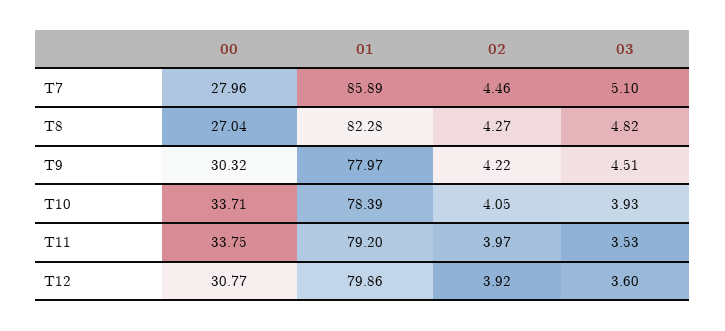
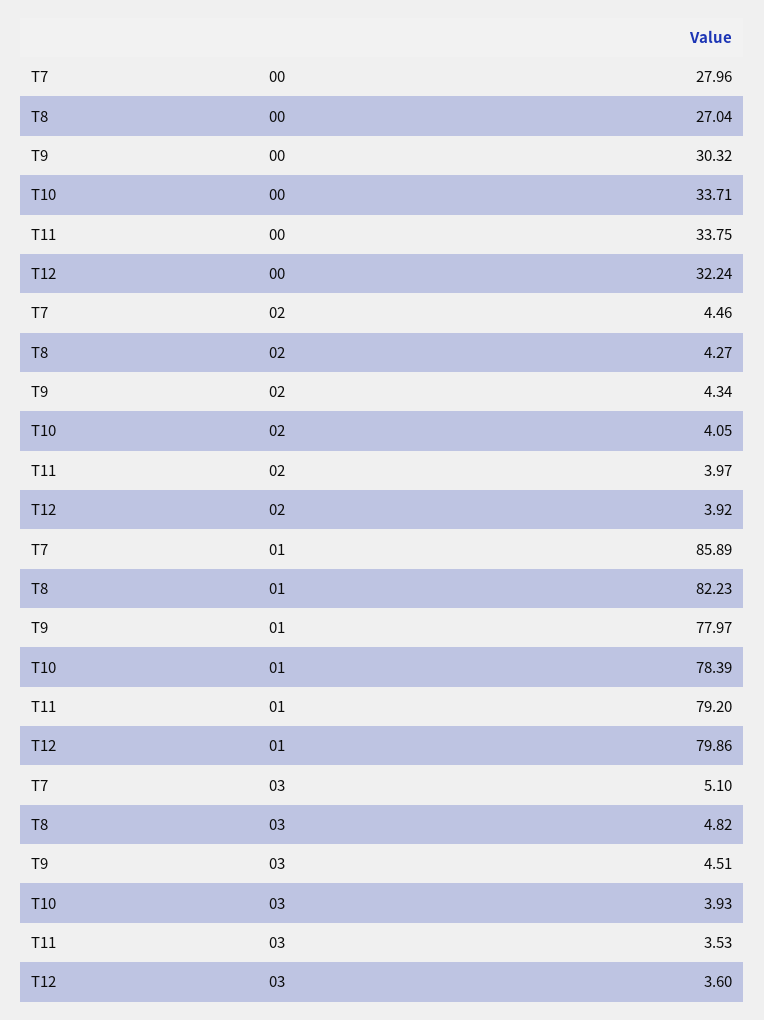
01, T8: 82.28 -> 82.23
02, T9: 4.22 -> 4.34
00, T12: 30.77 -> 32.24

